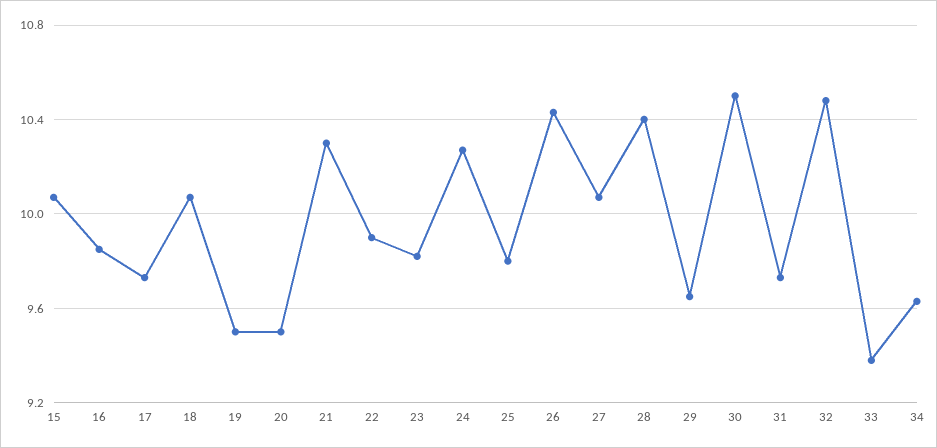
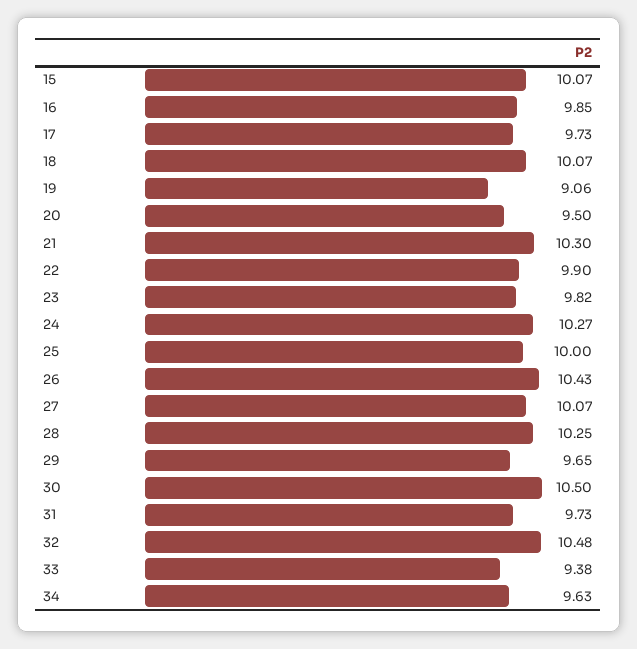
19: 9.5 -> 9.06
25: 9.8 -> 10
28: 10.4 -> 10.25

